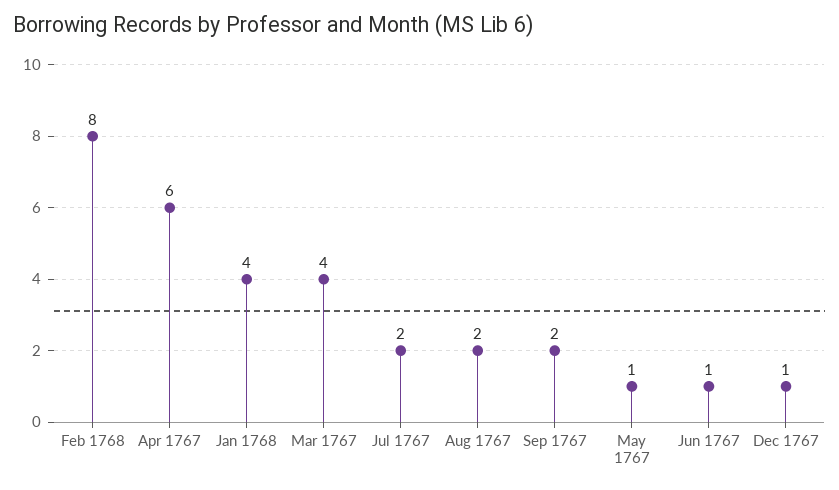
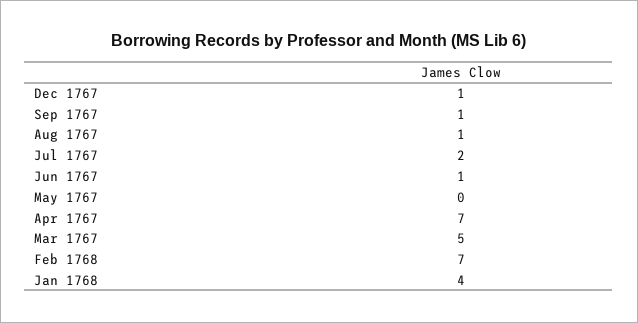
Feb 1768: 8 -> 7
Apr 1767: 6 -> 7
Mar 1767: 4 -> 5
Aug 1767: 2 -> 1
Sep 1767: 2 -> 1
May 1767: 1 -> 0

